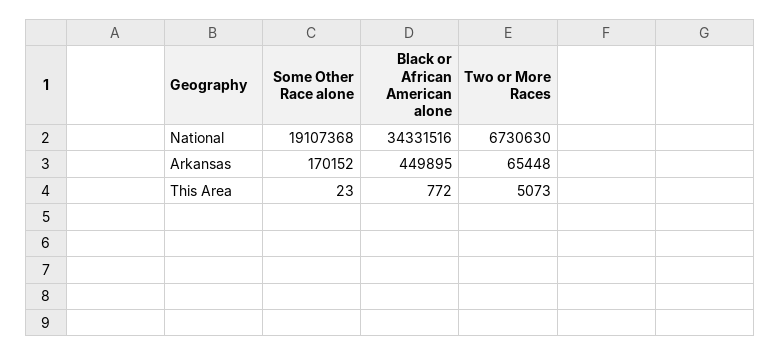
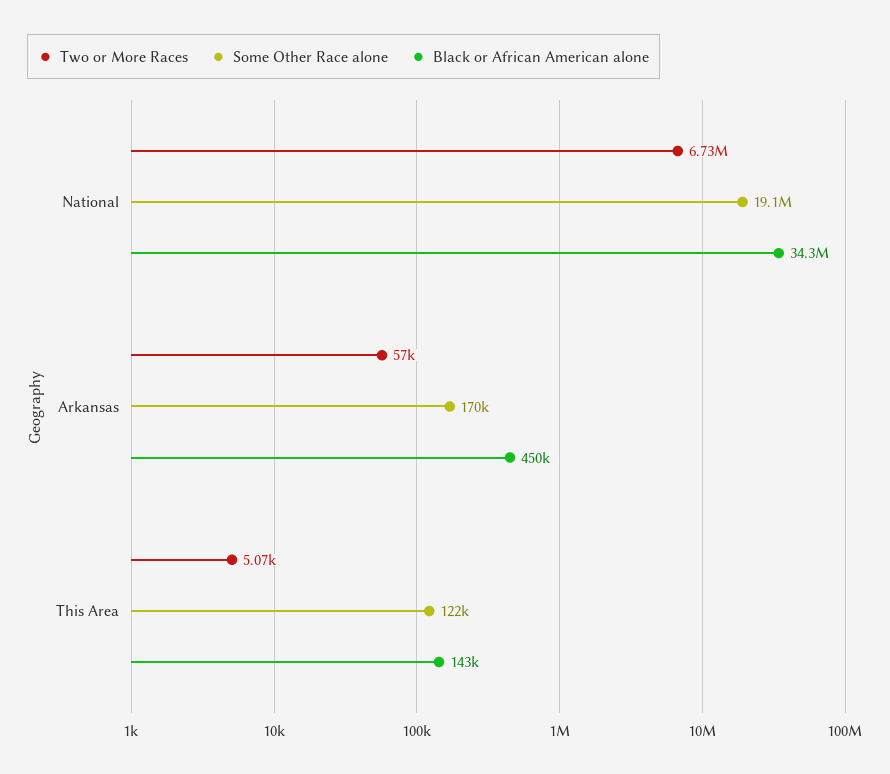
Two or More Races, Arkansas: 65448 -> 57000
Some Other Race alone, This Area: 23 -> 122000
Black or African American alone, This Area: 772 -> 143000

